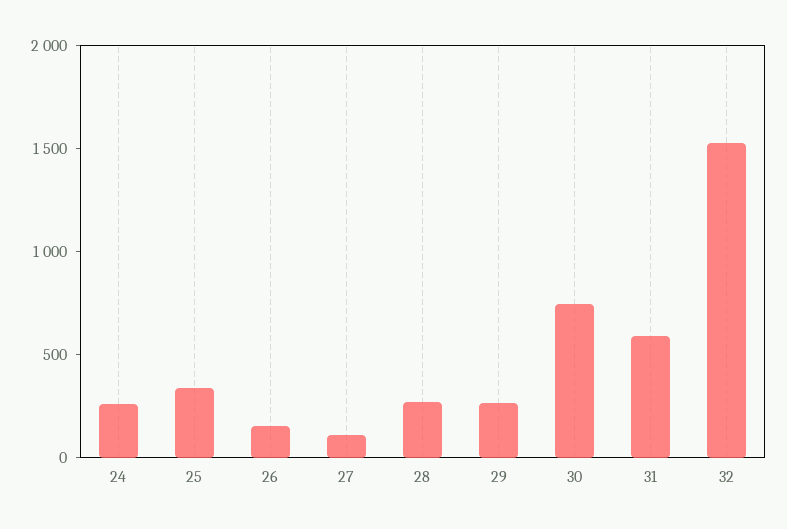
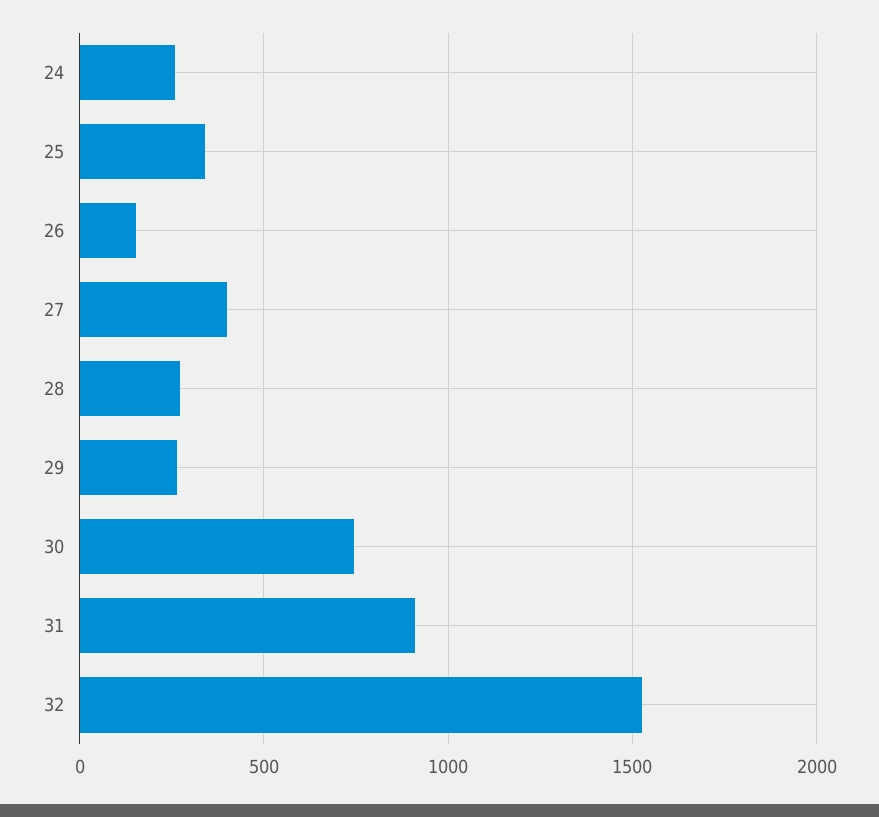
27: 100 -> 400
31: 600 -> 900

